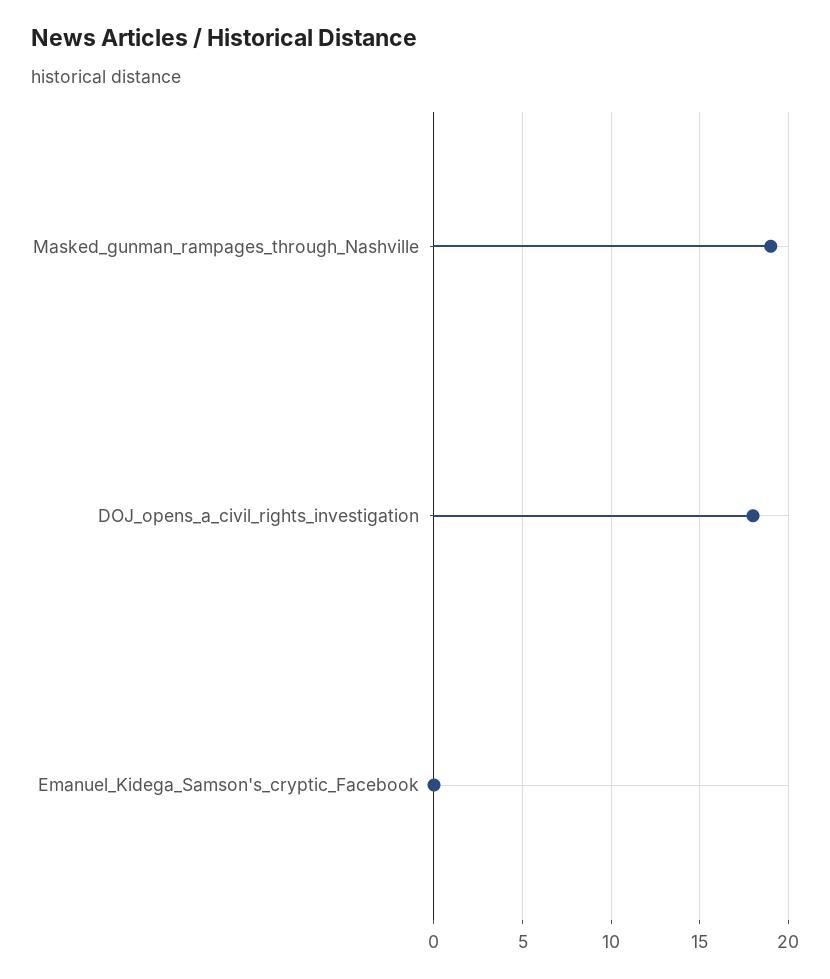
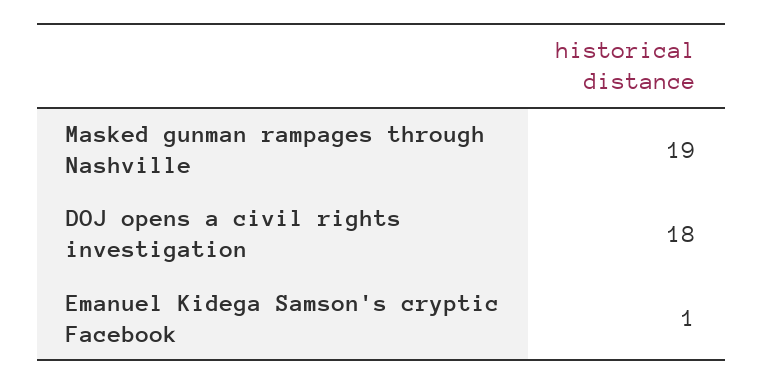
Emanuel_Kidega_Samson's_cryptic_Facebook: 0 -> 1

